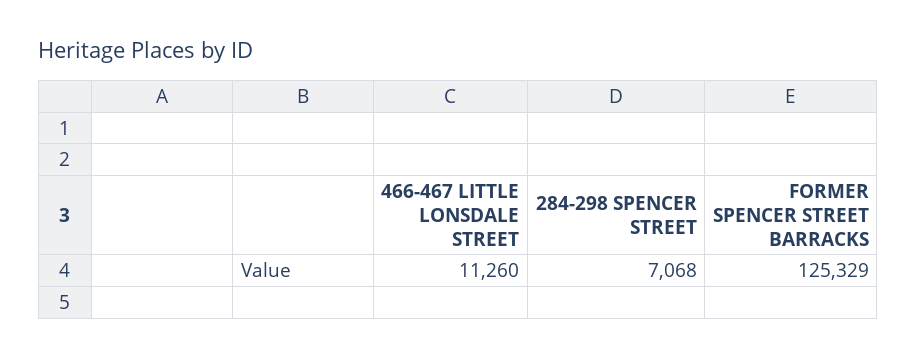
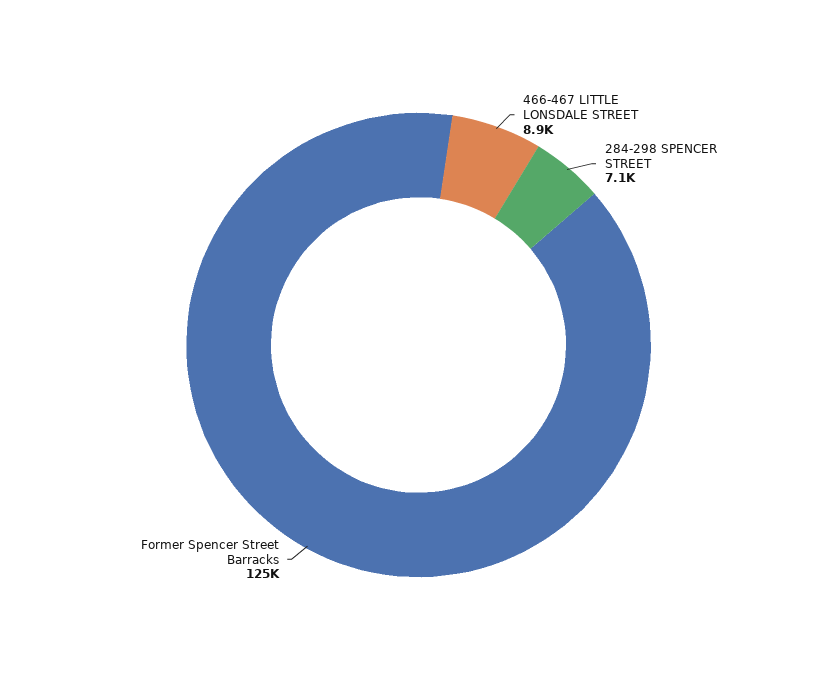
466-467 LITTLE LONSDALE STREET: 11260 -> 8900

